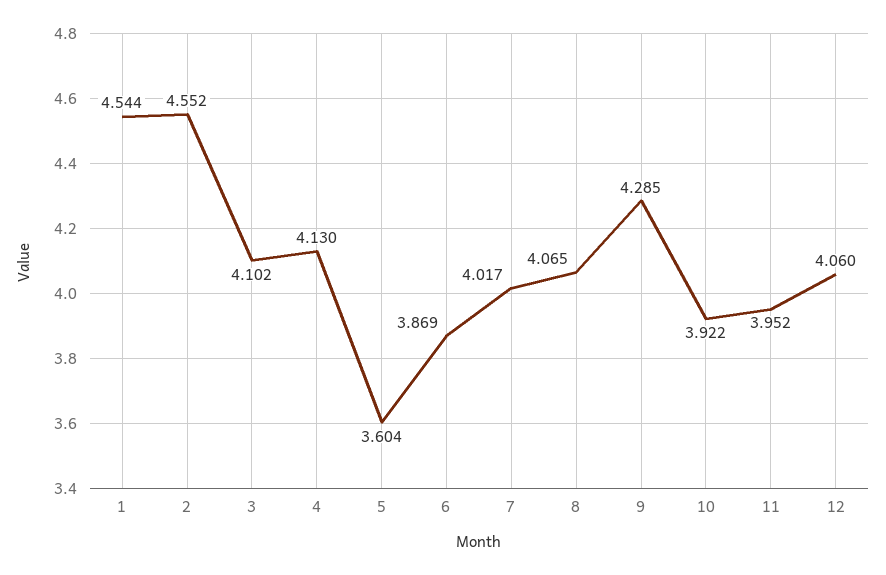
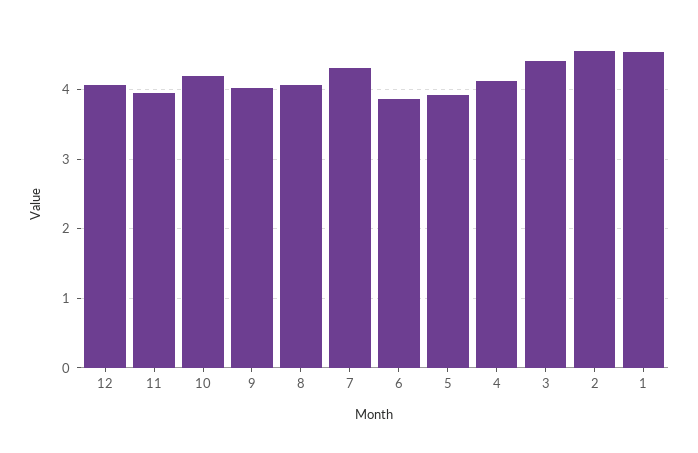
3: 4.102 -> 4.4
5: 3.604 -> 3.9
7: 4.017 -> 4.3
9: 4.285 -> 4
10: 3.922 -> 4.2

